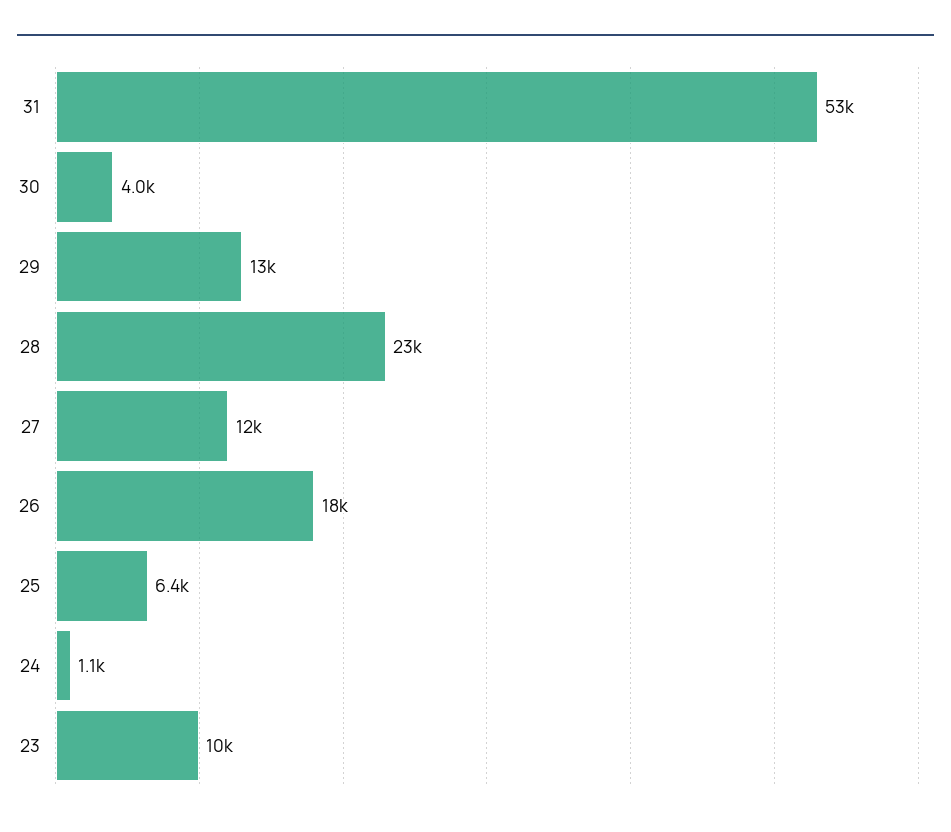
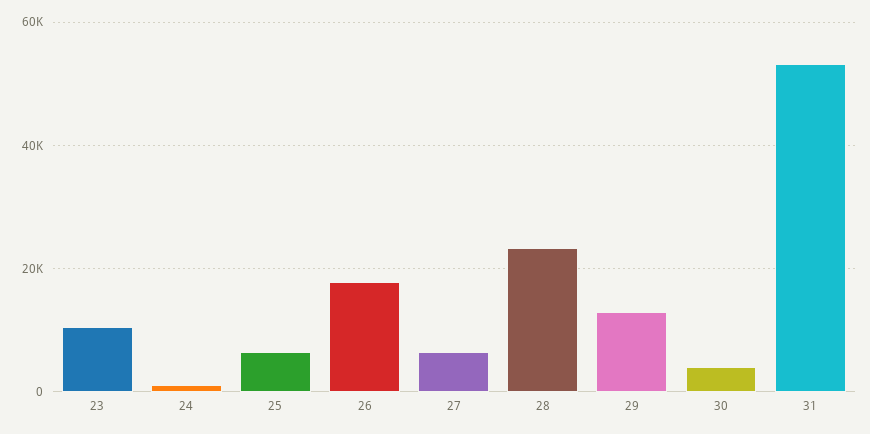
27: 12000 -> 6000

